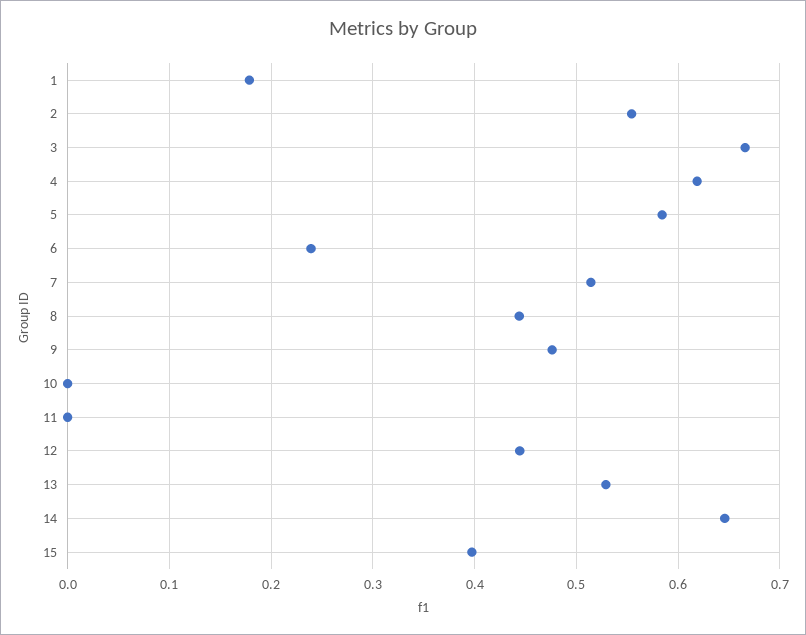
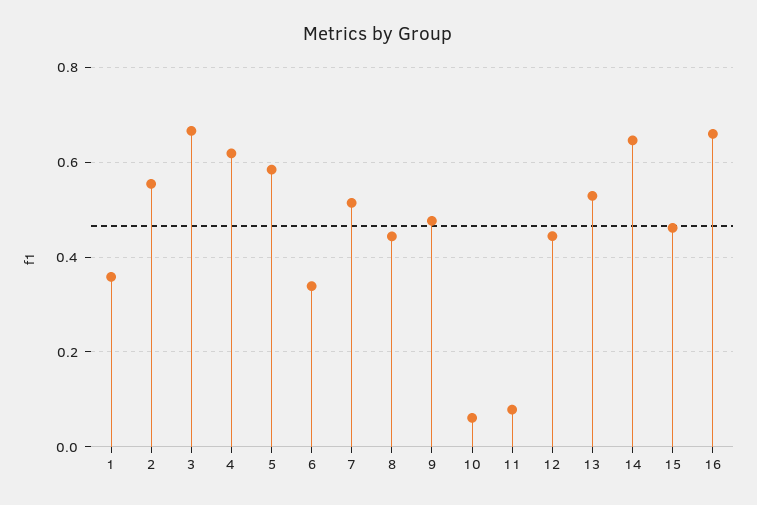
1: 0.18 -> 0.36
6: 0.24 -> 0.34
10: 0 -> 0.06
11: 0 -> 0.08
15: 0.4 -> 0.46
16: none -> 0.66

